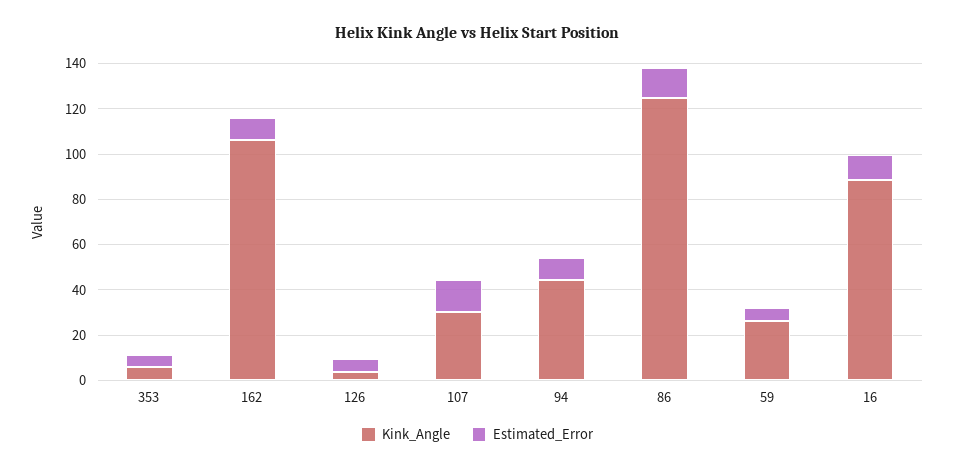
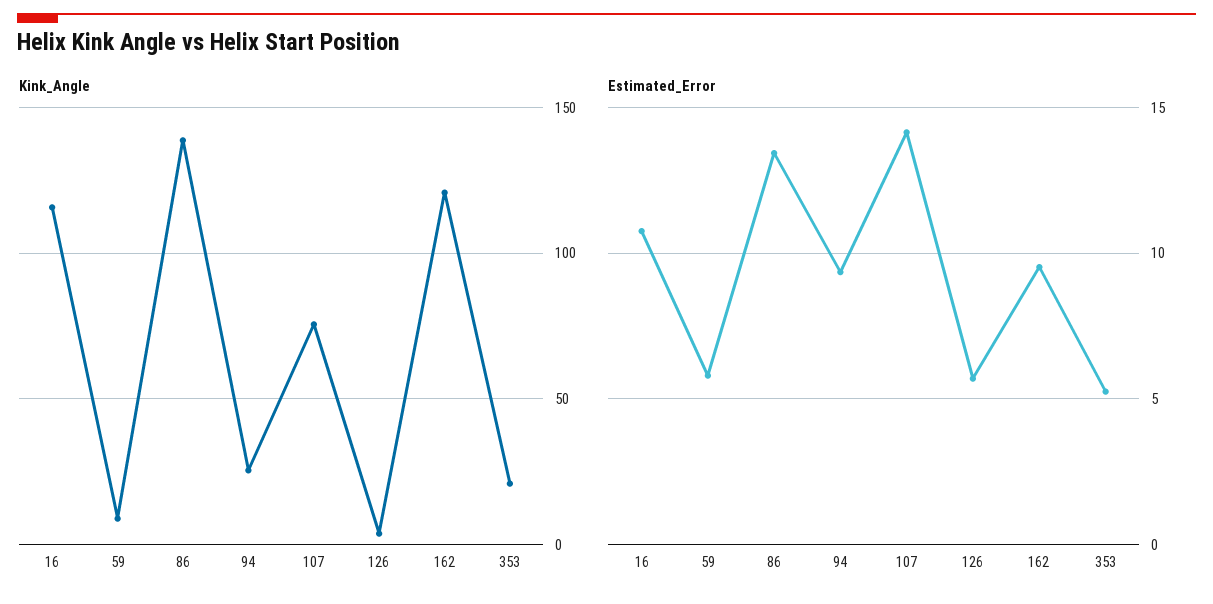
Kink_Angle, 353: 5 -> 20
Kink_Angle, 162: 105 -> 120
Kink_Angle, 107: 30 -> 75
Kink_Angle, 94: 45 -> 25
Kink_Angle, 86: 125 -> 140
Kink_Angle, 59: 25 -> 10
Kink_Angle, 16: 90 -> 115

